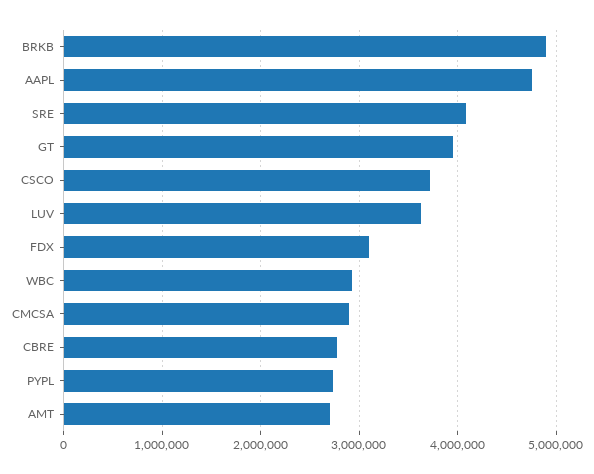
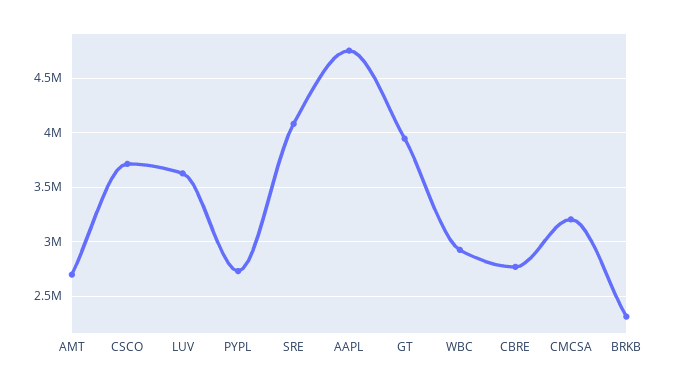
BRKB: 4900000 -> 2300000
FDX: 3100000 -> none
CMCSA: 2900000 -> 3200000

